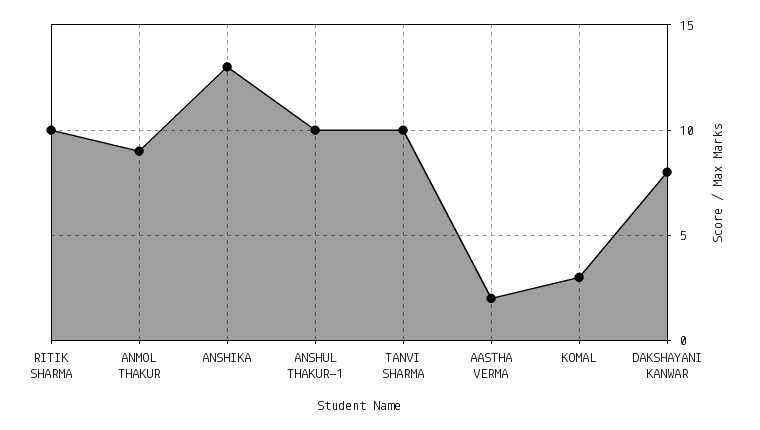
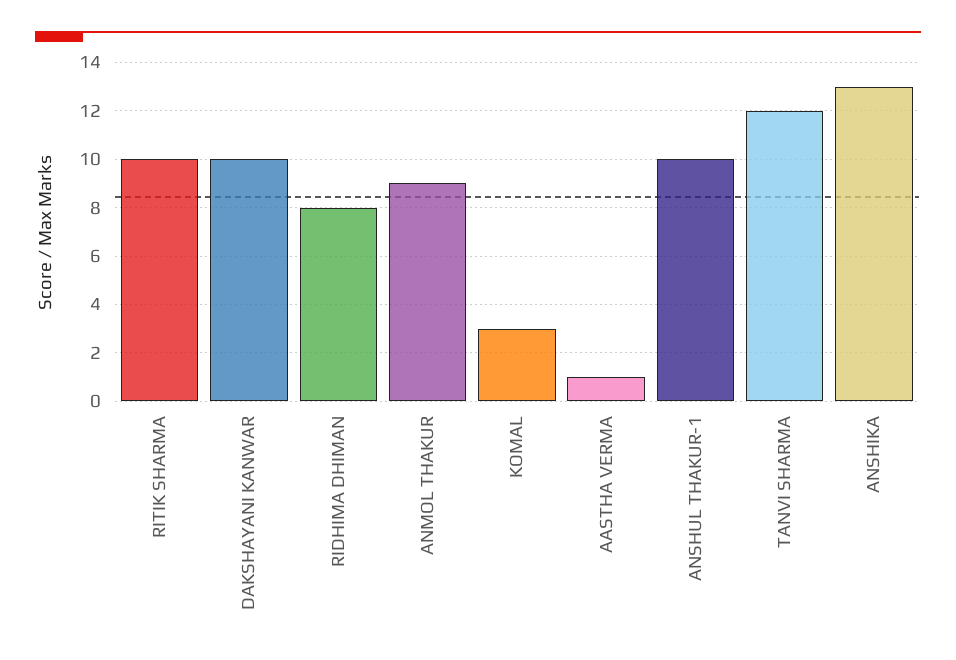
TANVI SHARMA: 10 -> 12
AASTHA VERMA: 2 -> 1
DAKSHAYANI KANWAR: 8 -> 10
RIDHIMA DHIMAN: none -> 8

